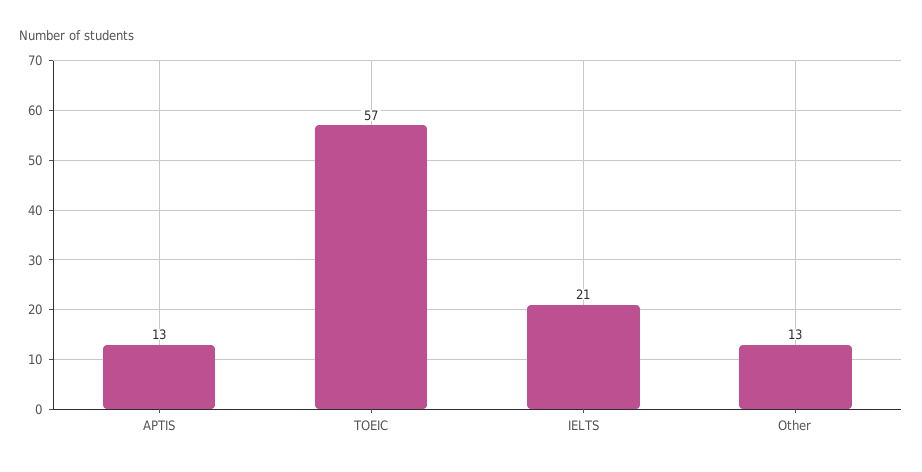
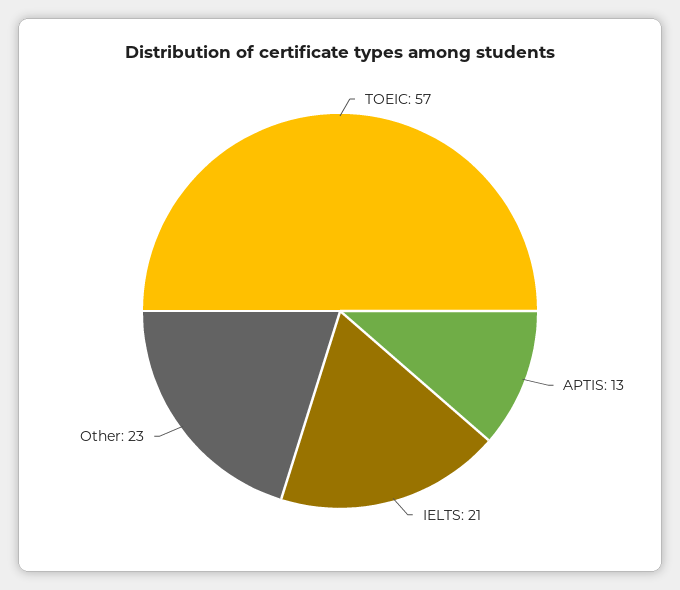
Other: 13 -> 23

